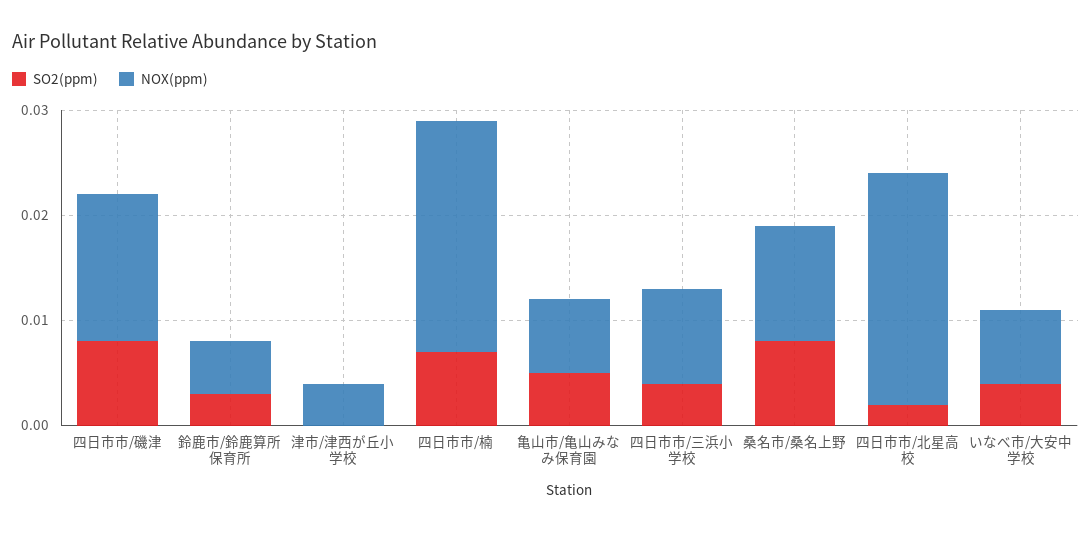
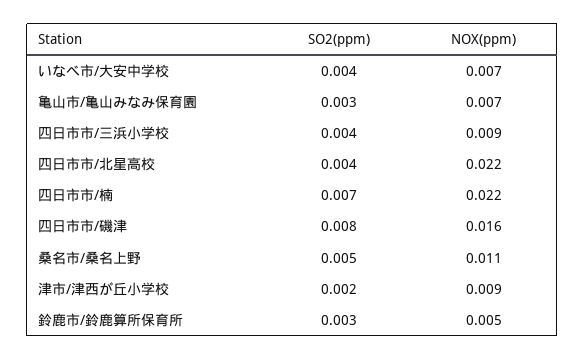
NOX(ppm), 四日市市/磯津: 0.014 -> 0.016
SO2(ppm), 津市/津西が丘小学校: 0 -> 0.002
NOX(ppm), 津市/津西が丘小学校: 0.004 -> 0.009
SO2(ppm), 亀山市/亀山みなみ保育園: 0.005 -> 0.003
SO2(ppm), 桑名市/桑名上野: 0.008 -> 0.005
SO2(ppm), 四日市市/北星高校: 0.002 -> 0.004

